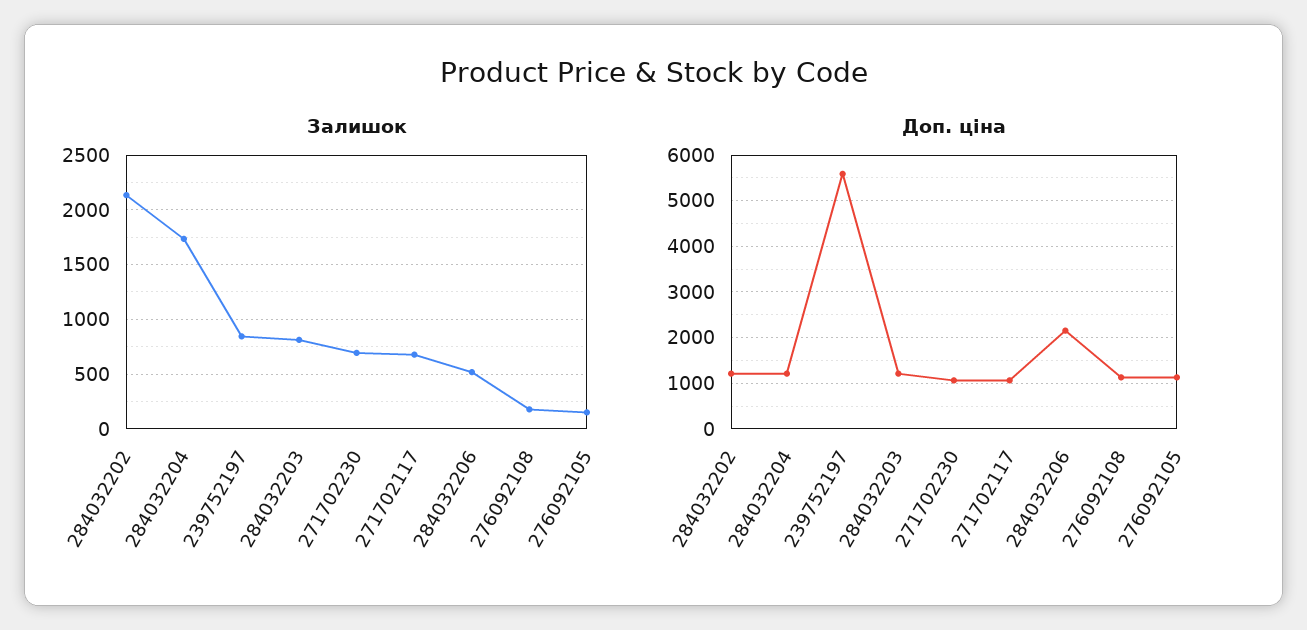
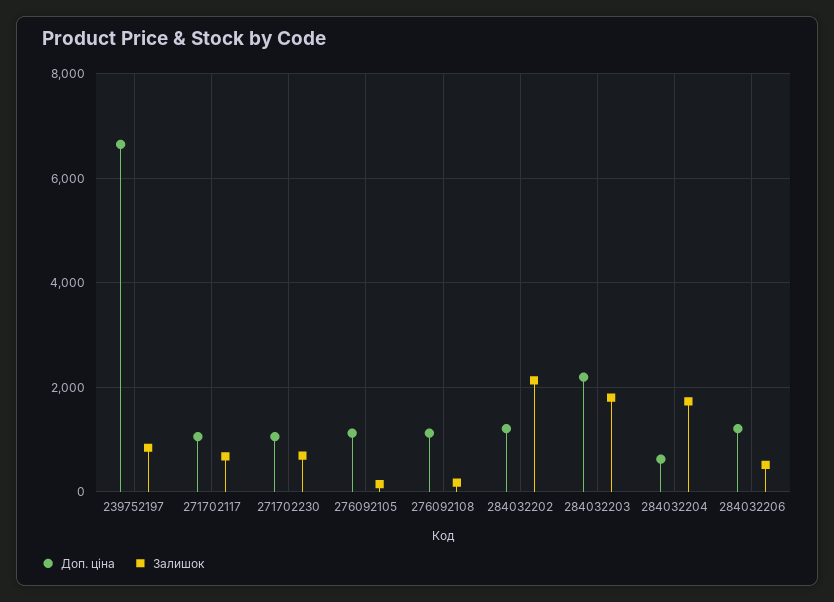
Залишок, 284032203: 800 -> 1800
Доп. ціна, 284032204: 1200 -> 600
Доп. ціна, 239752197: 5600 -> 6600
Доп. ціна, 284032203: 1200 -> 2200
Доп. ціна, 284032206: 2200 -> 1200

